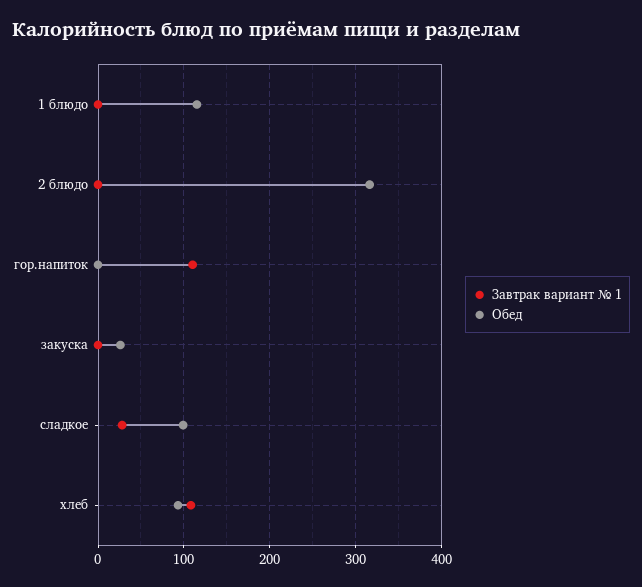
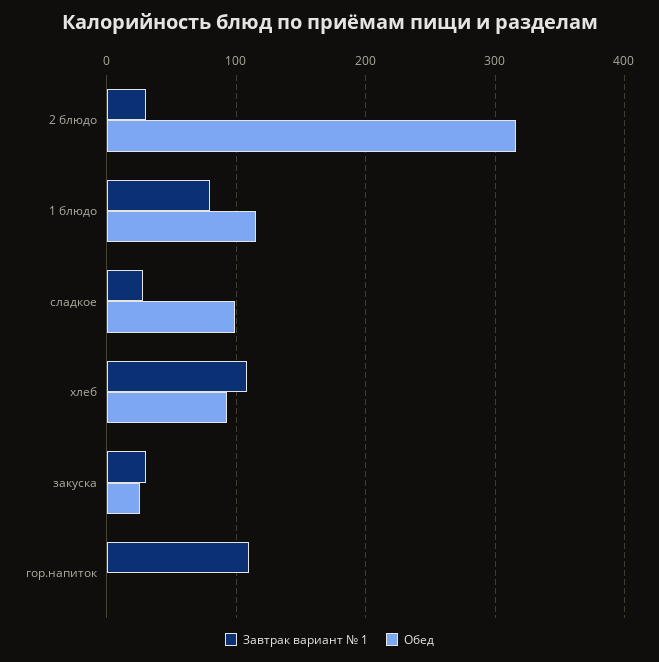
Завтрак вариант № 1, 1 блюдо: 0 -> 80
Завтрак вариант № 1, 2 блюдо: 0 -> 30
Завтрак вариант № 1, закуска: 0 -> 30

